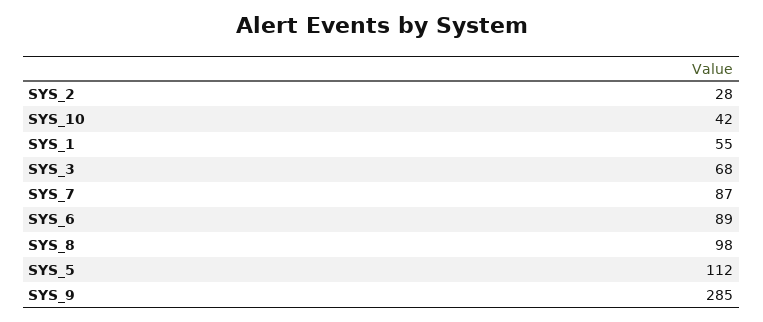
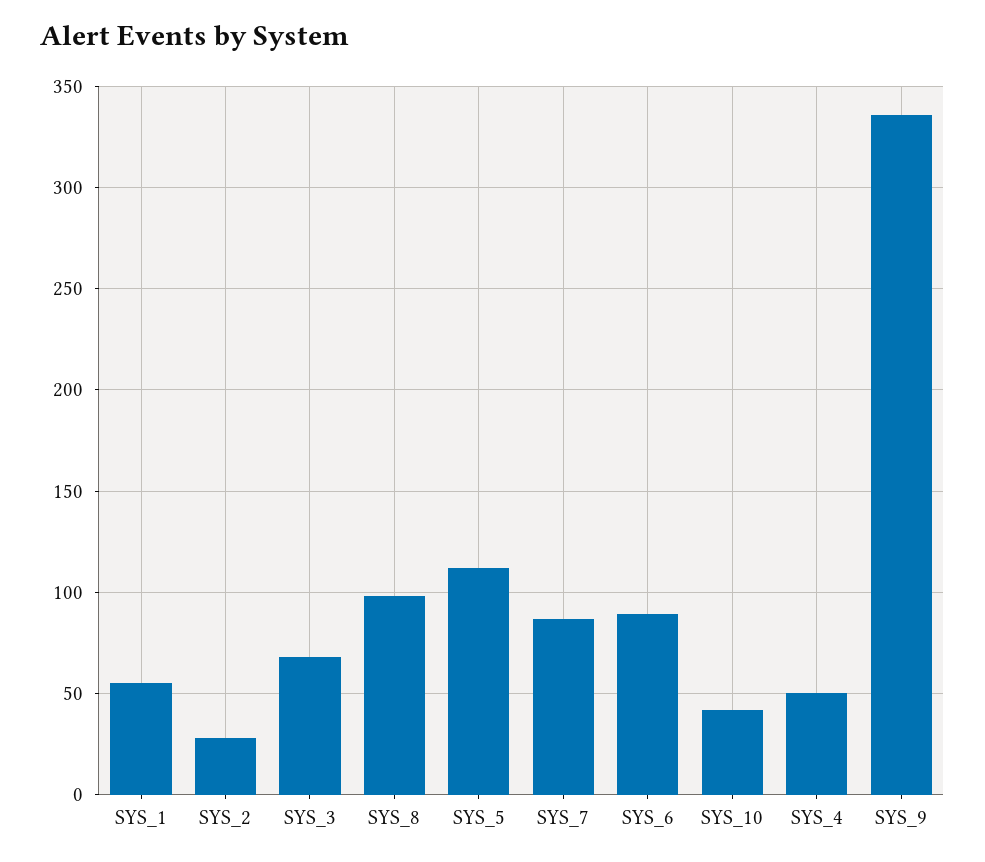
SYS_9: 285 -> 335
SYS_4: none -> 50

